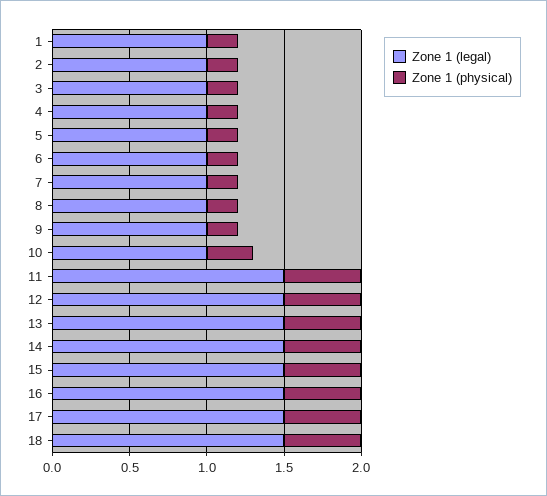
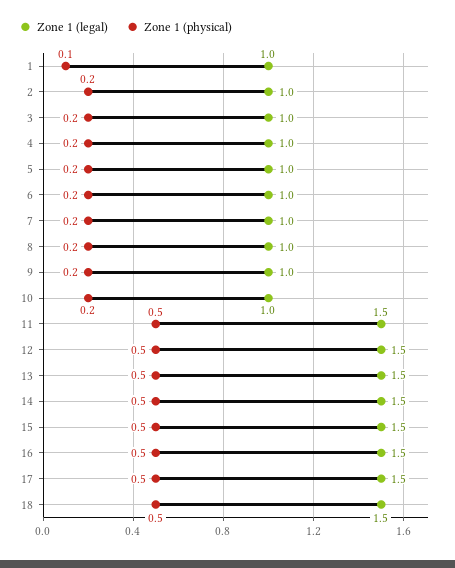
Zone 1 (physical), 1: 0.2 -> 0.1
Zone 1 (physical), 10: 0.3 -> 0.2

